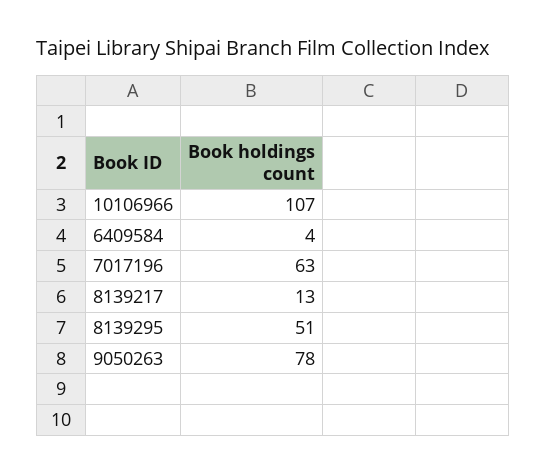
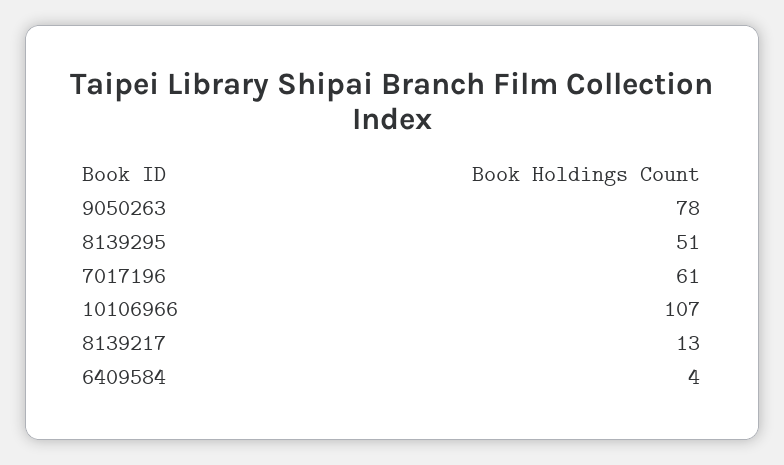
7017196: 63 -> 61

